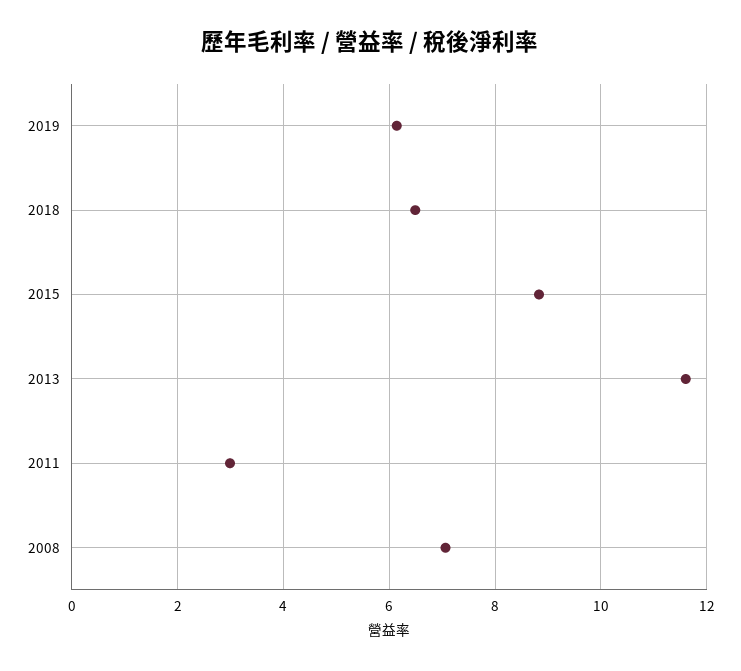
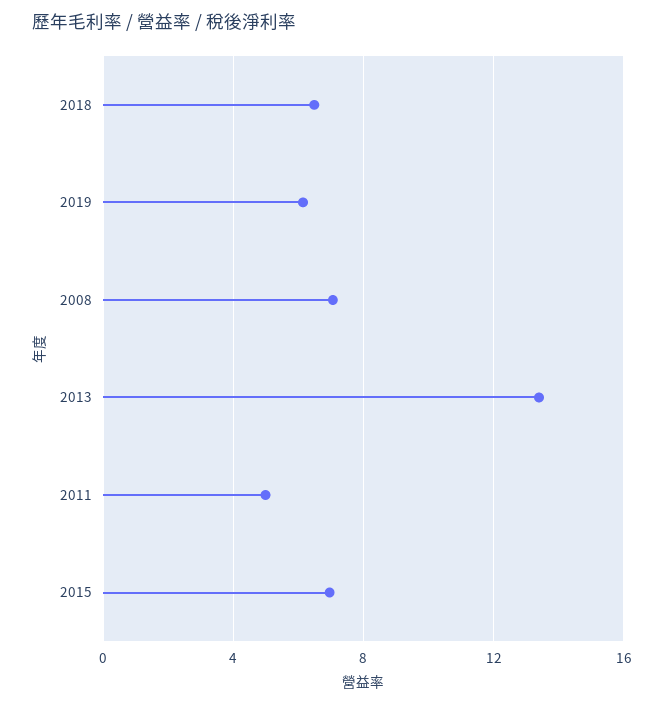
2015: 8.8 -> 7
2013: 11.6 -> 13.5
2011: 3 -> 5

